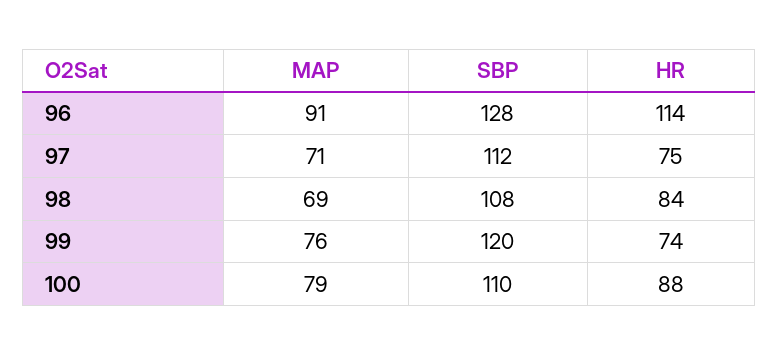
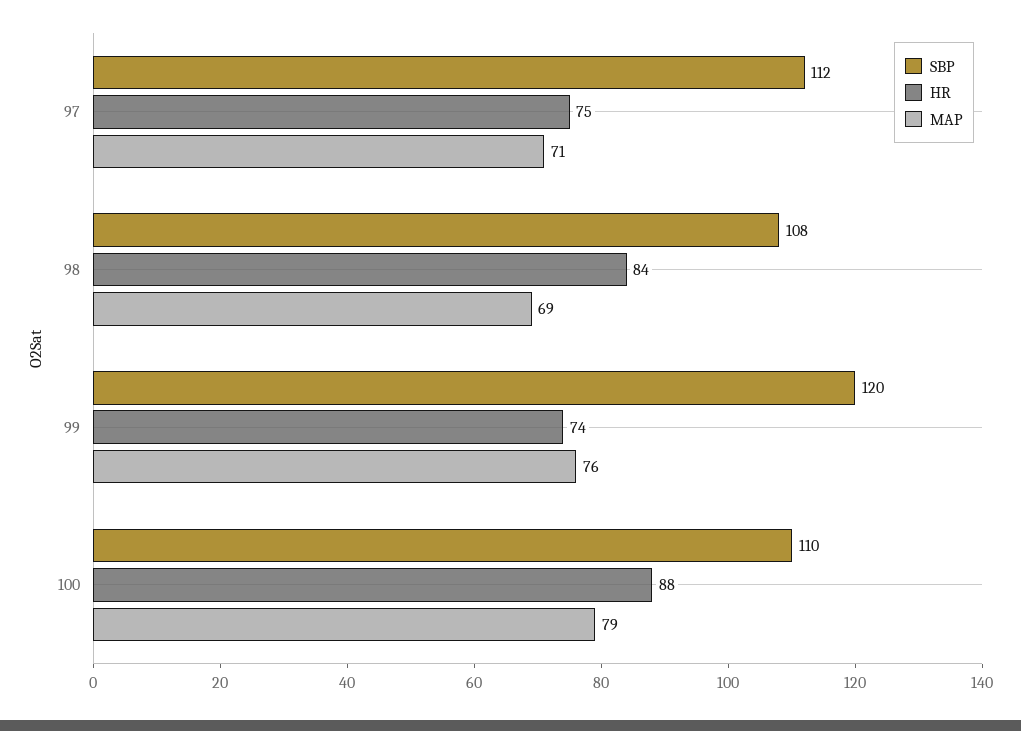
MAP, 96: 91 -> none
SBP, 96: 128 -> none
HR, 96: 114 -> none

